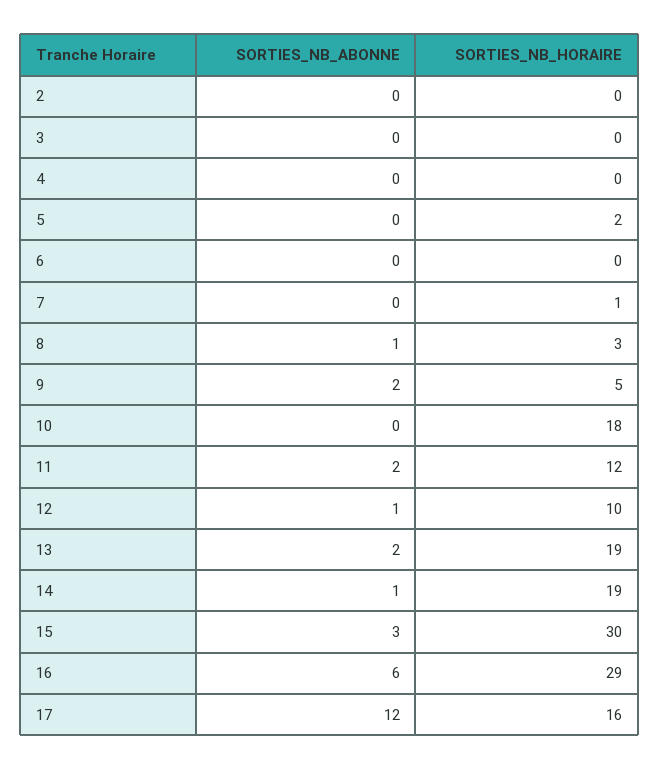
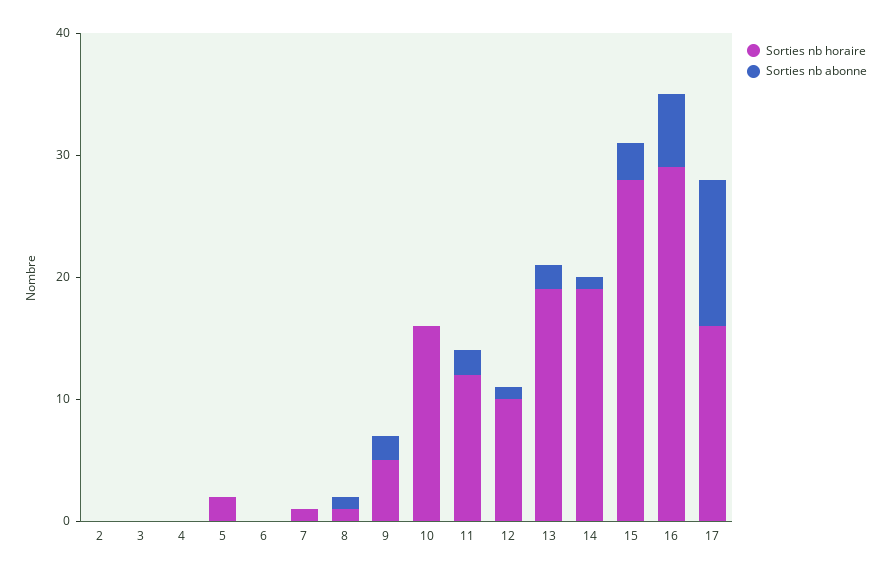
SORTIES_NB_HORAIRE, 8: 3 -> 1
SORTIES_NB_HORAIRE, 10: 18 -> 16
SORTIES_NB_HORAIRE, 15: 30 -> 28

